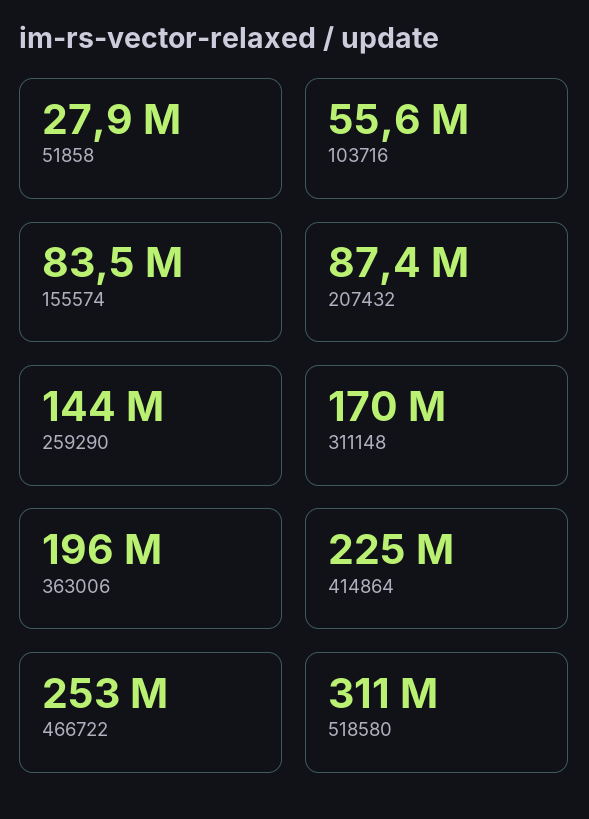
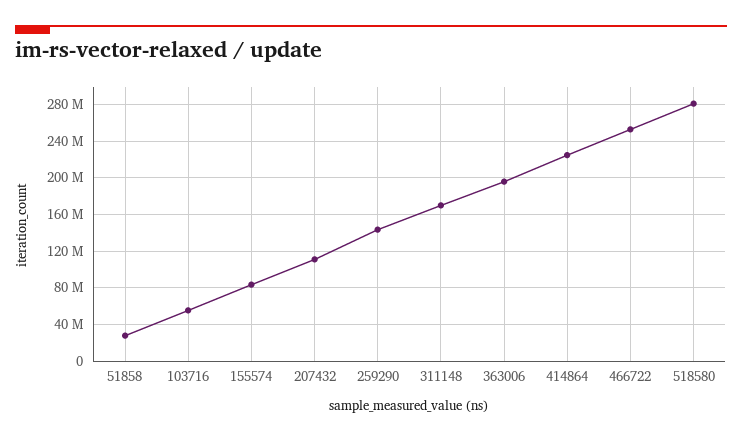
207432: 87400000 -> 110000000
518580: 311000000 -> 280000000

